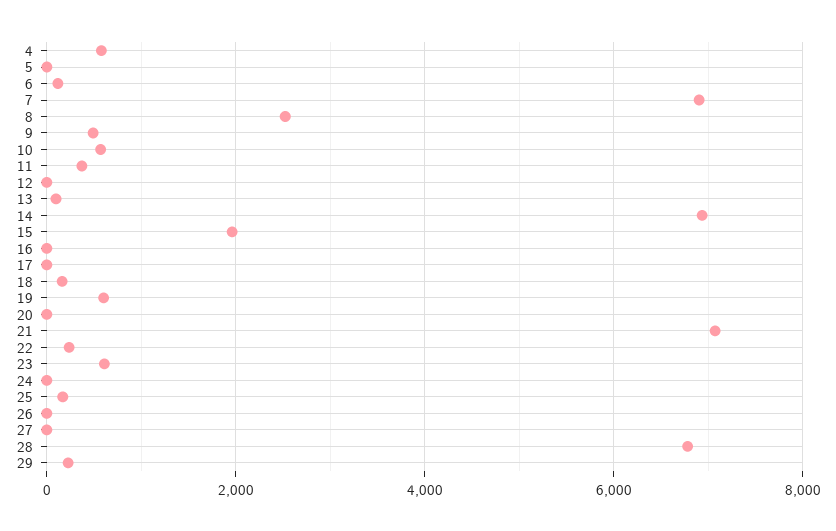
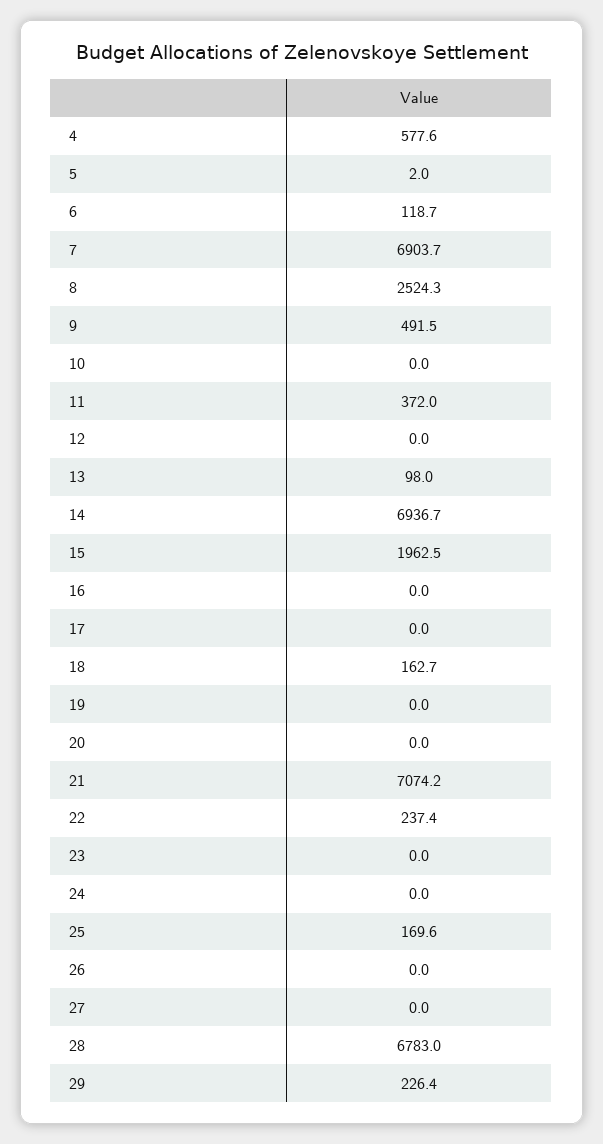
10: 600 -> 0
19: 600 -> 0
23: 600 -> 0

